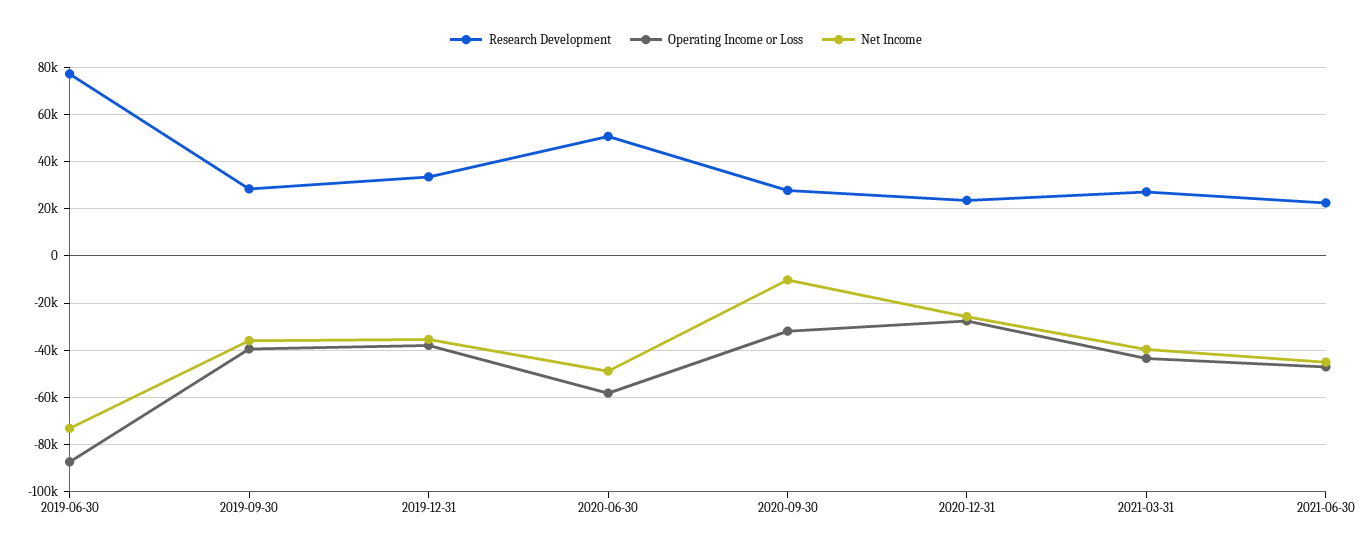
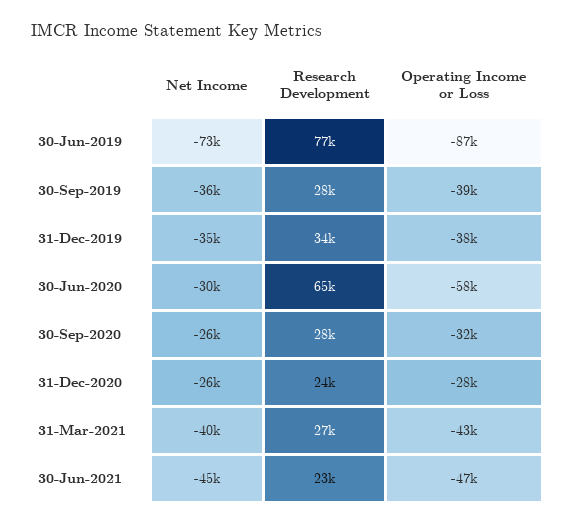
Research Development, 2020-06-30: 50000 -> 65000
Net Income, 2020-06-30: -50000 -> -30000
Net Income, 2020-09-30: -10000 -> -26000

